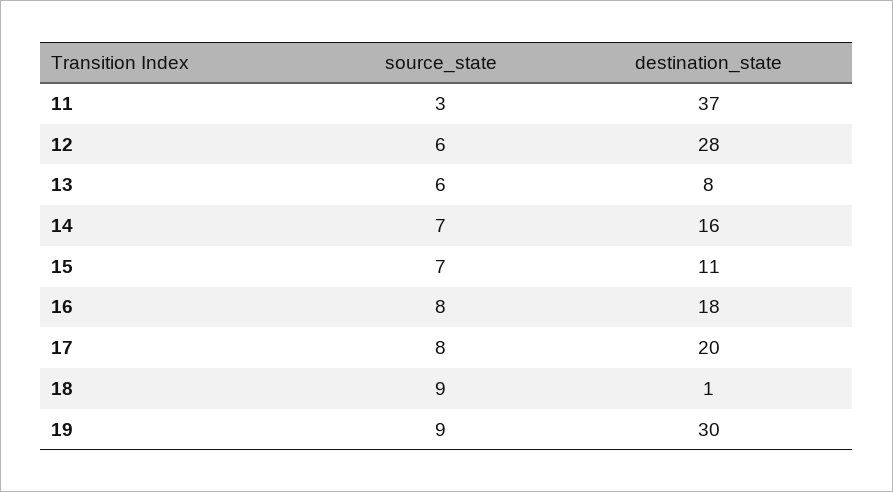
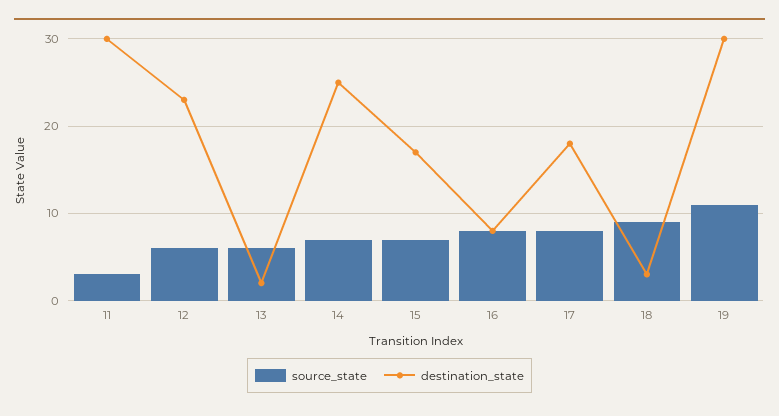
destination_state, 11: 37 -> 30
destination_state, 12: 28 -> 23
destination_state, 13: 8 -> 2
destination_state, 14: 16 -> 25
destination_state, 15: 11 -> 17
destination_state, 16: 18 -> 8
destination_state, 17: 20 -> 18
destination_state, 18: 1 -> 3
source_state, 19: 9 -> 11

